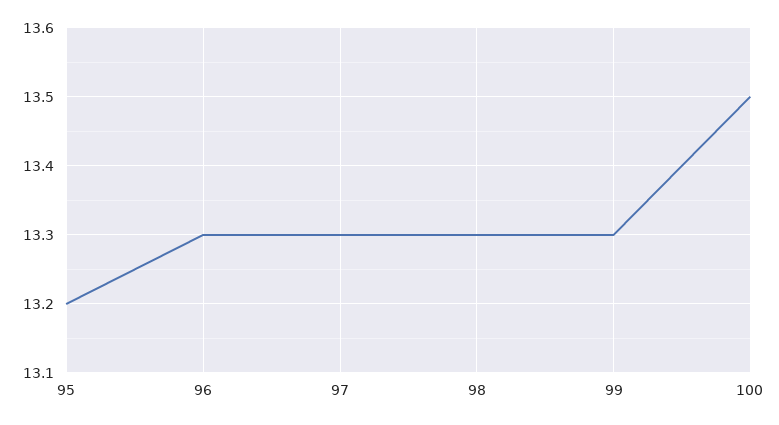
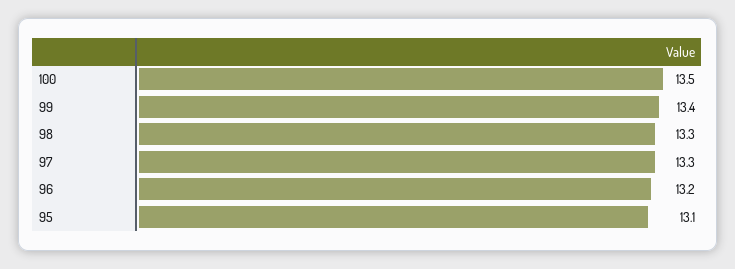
95: 13.2 -> 13.1
96: 13.3 -> 13.2
99: 13.3 -> 13.4

